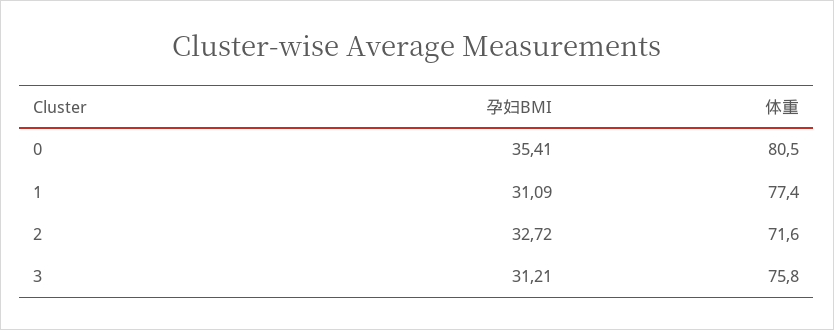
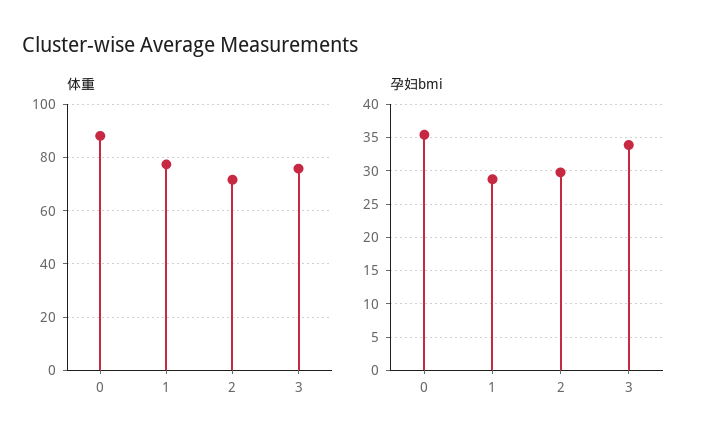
体重, 0: 80.5 -> 87.5
孕妇BMI, 1: 31.09 -> 29
孕妇BMI, 2: 32.72 -> 30
孕妇BMI, 3: 31.21 -> 34

